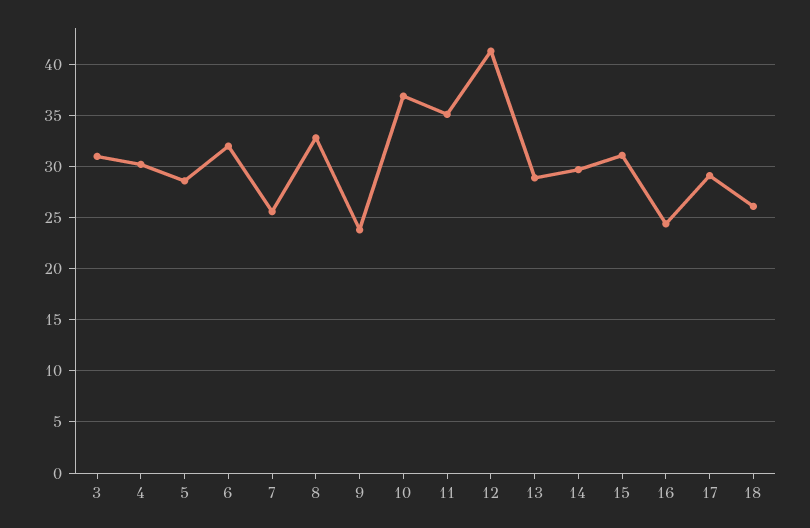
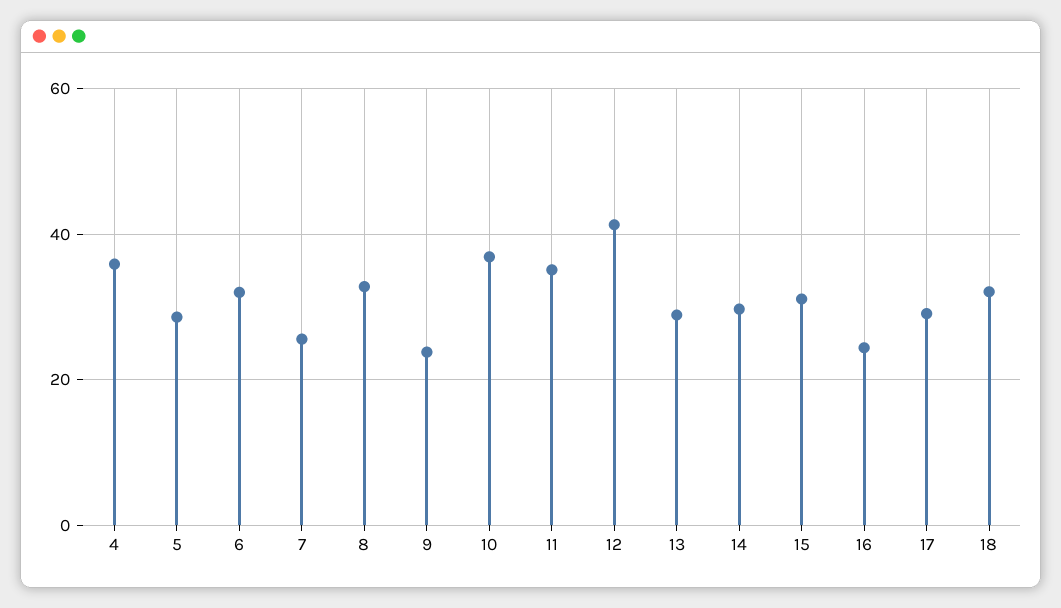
3: 31 -> none
4: 30 -> 36
18: 26 -> 32

